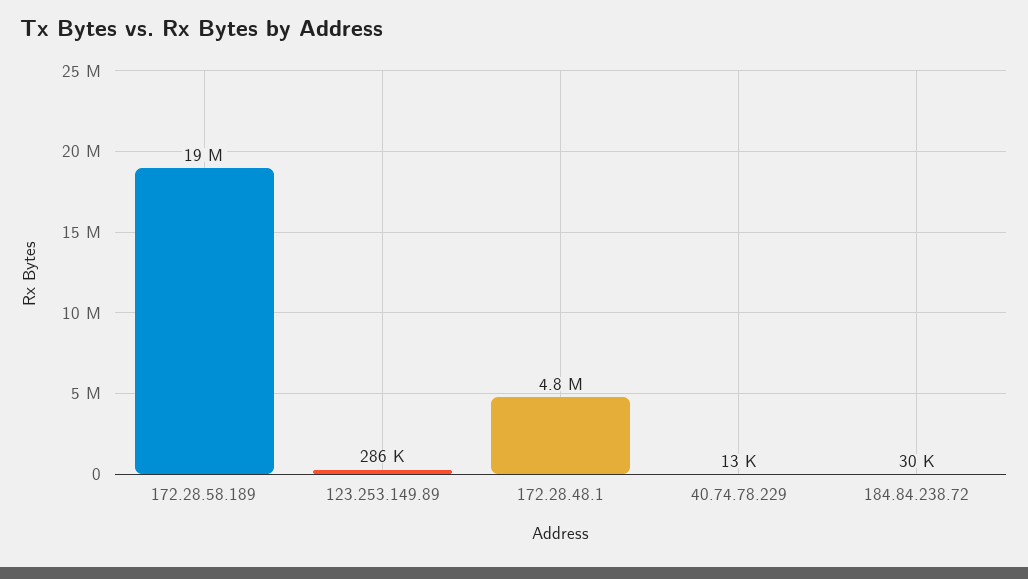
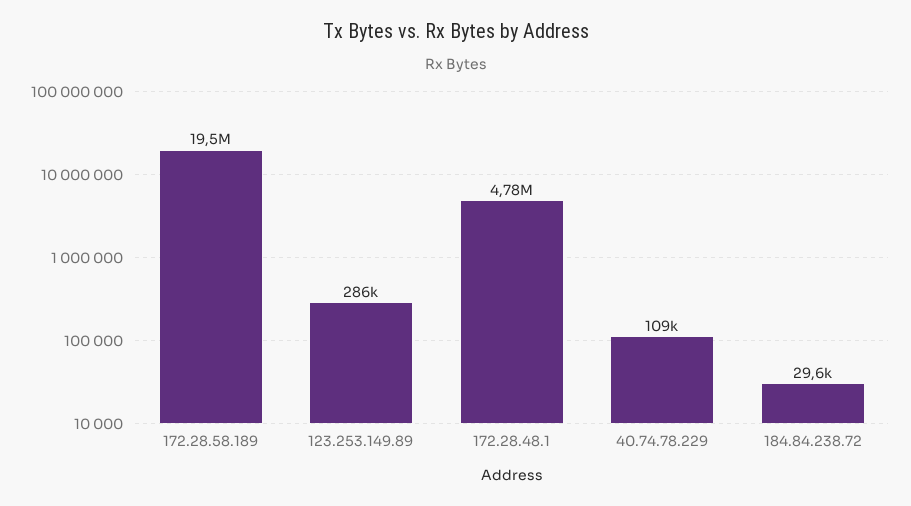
40.74.78.229: 13000 -> 109000

